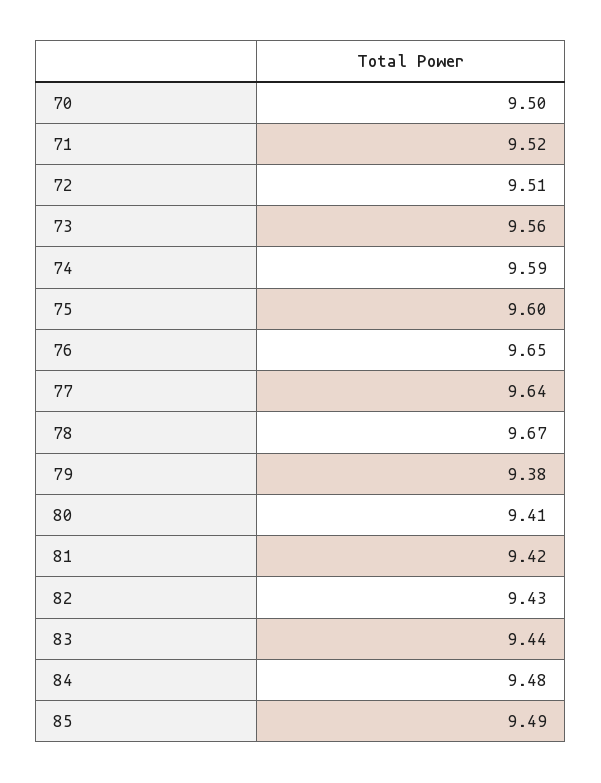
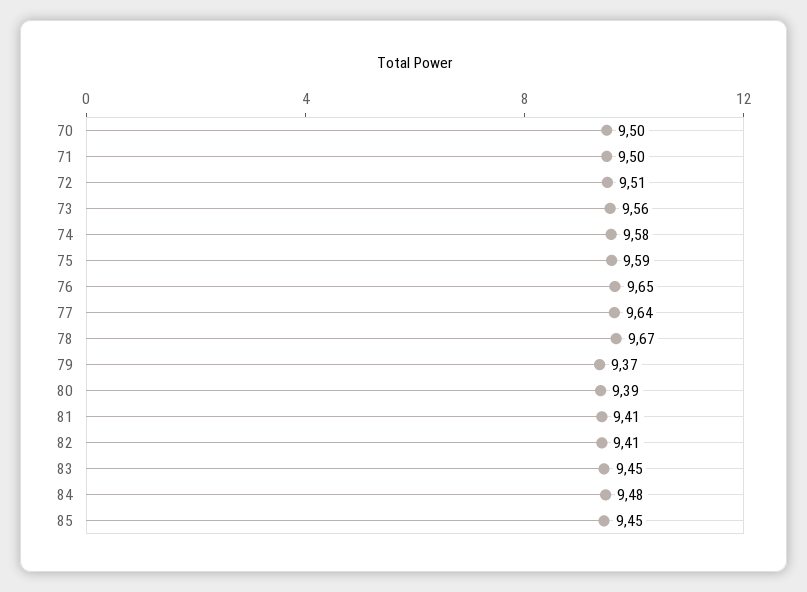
71: 9.52 -> 9.5
74: 9.59 -> 9.58
75: 9.6 -> 9.59
79: 9.38 -> 9.37
80: 9.41 -> 9.39
81: 9.42 -> 9.41
82: 9.43 -> 9.41
83: 9.44 -> 9.45
85: 9.49 -> 9.45

